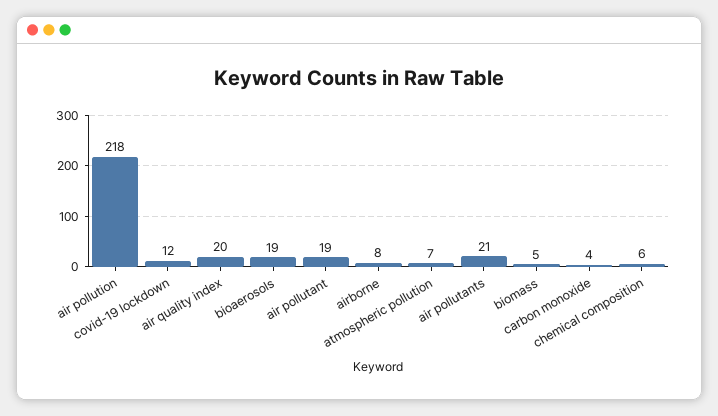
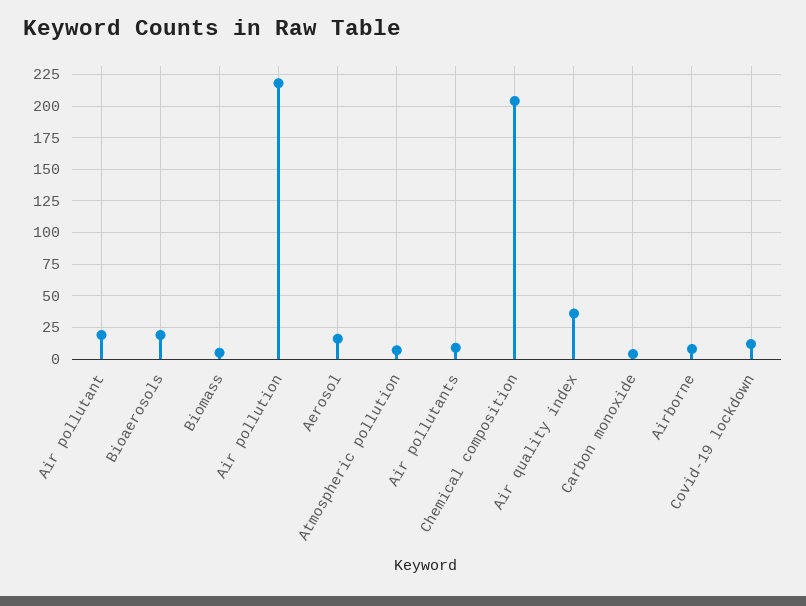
air quality index: 20 -> 35
air pollutants: 21 -> 10
chemical composition: 6 -> 205
Aerosol: none -> 15

